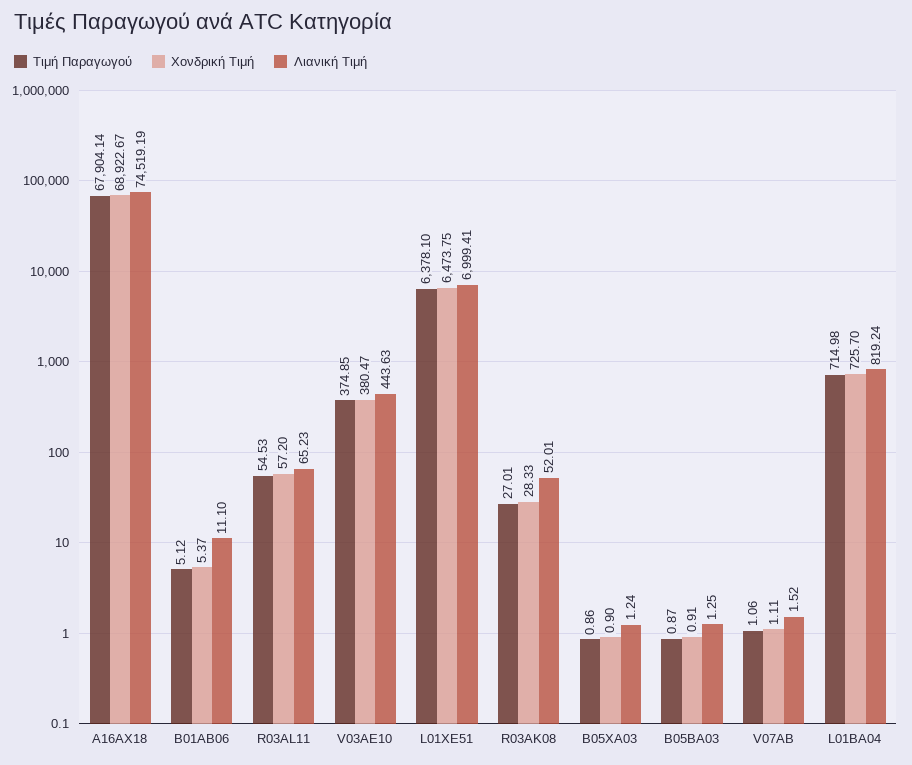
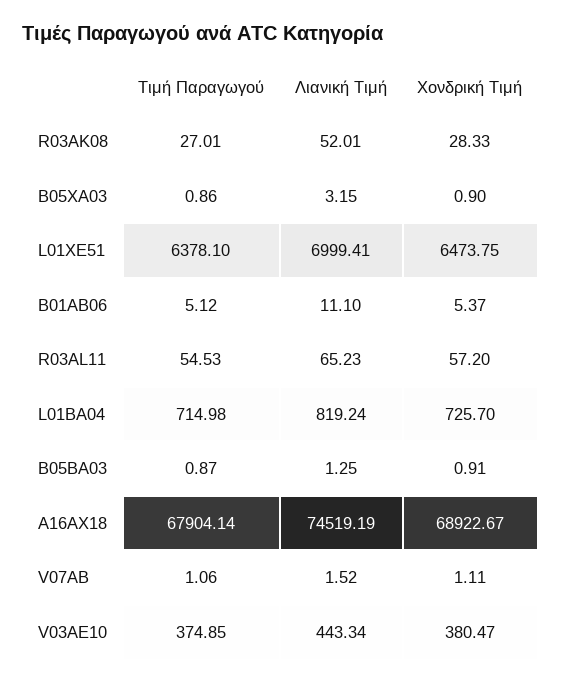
Λιανική Τιμή, V03AE10: 443.63 -> 443.34
Λιανική Τιμή, B05XA03: 1.24 -> 3.15

